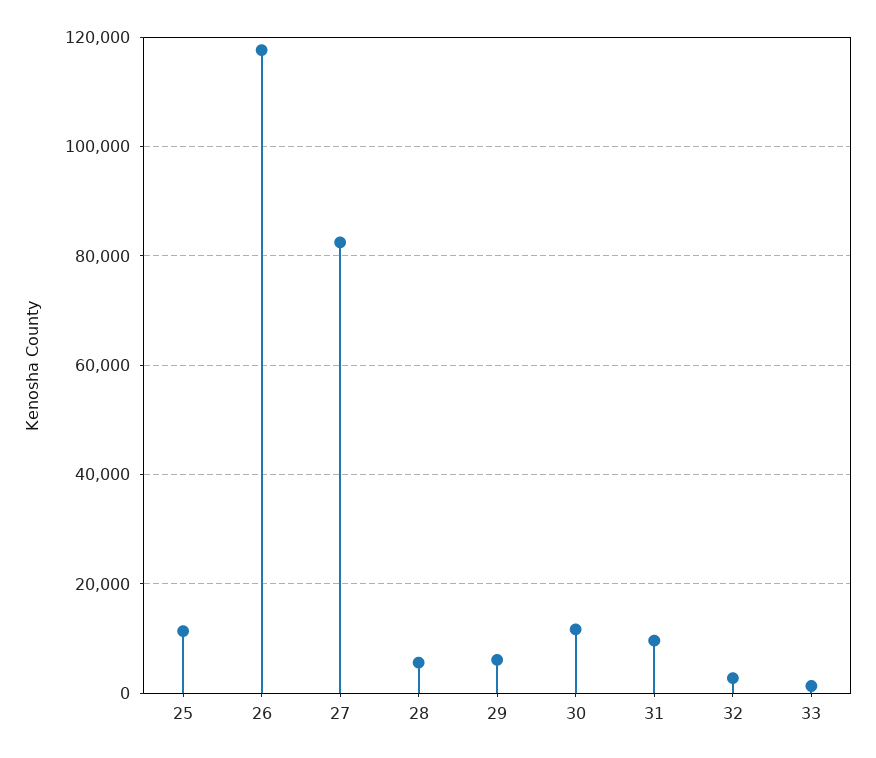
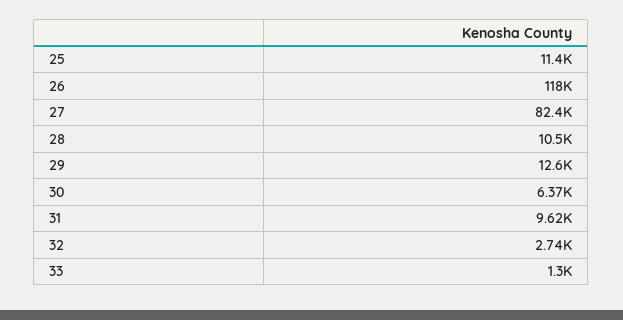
28: 6000 -> 10500
29: 6000 -> 12600
30: 12000 -> 6370

